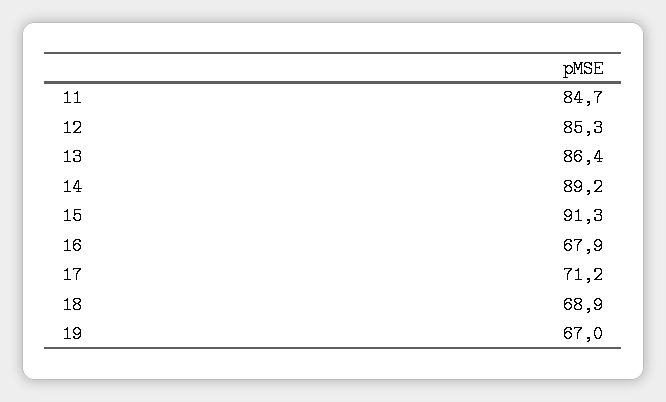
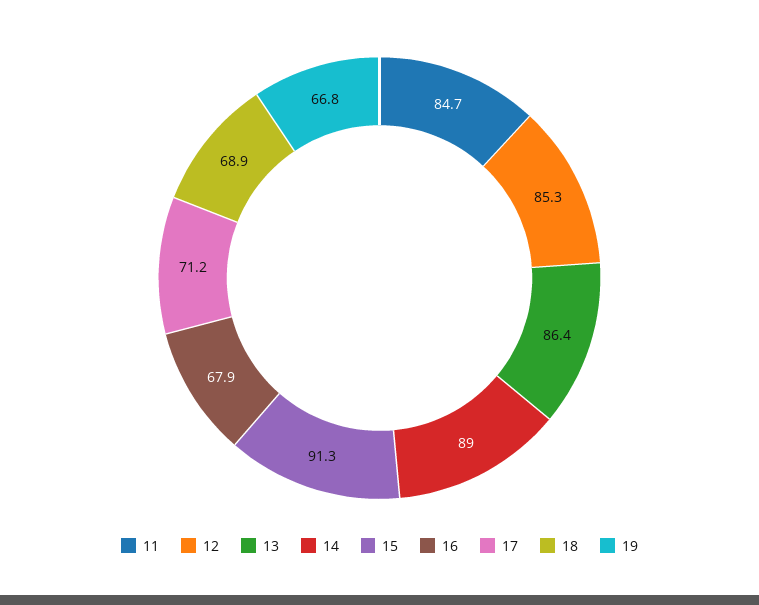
14: 89.2 -> 89
19: 67 -> 66.8

